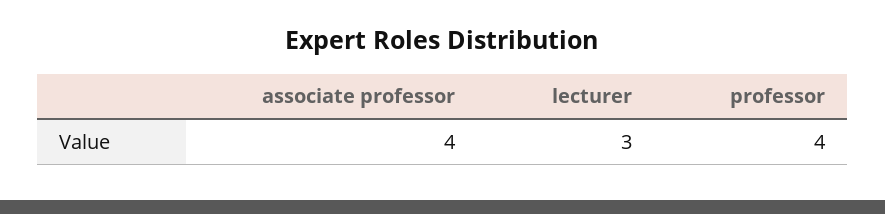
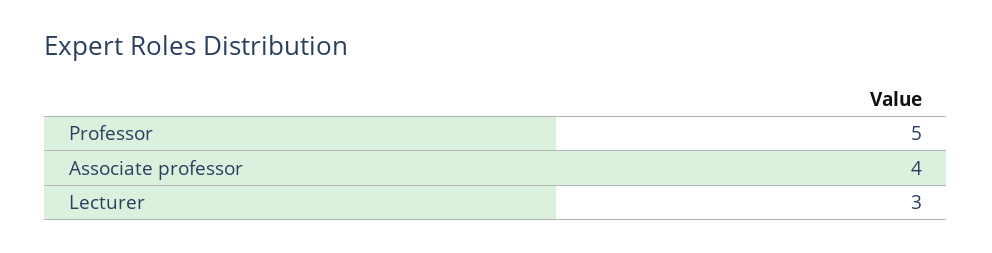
professor: 4 -> 5

